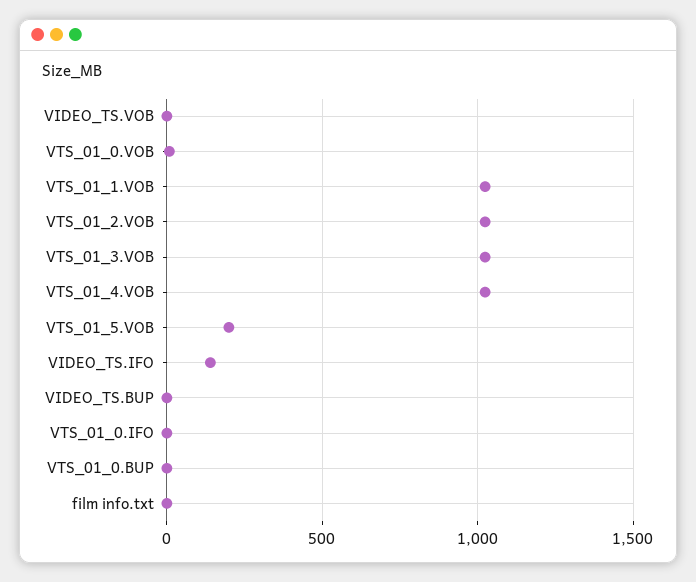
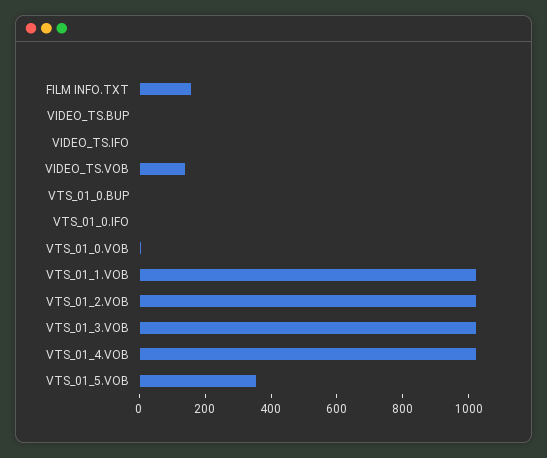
VIDEO_TS.VOB: 0 -> 150
VTS_01_5.VOB: 200 -> 350
VIDEO_TS.IFO: 150 -> 0
film info.txt: 0 -> 150

